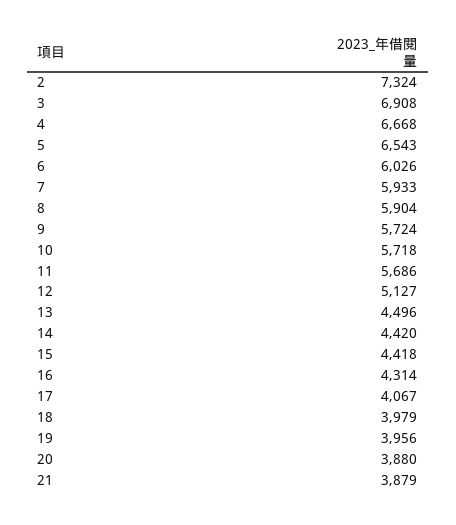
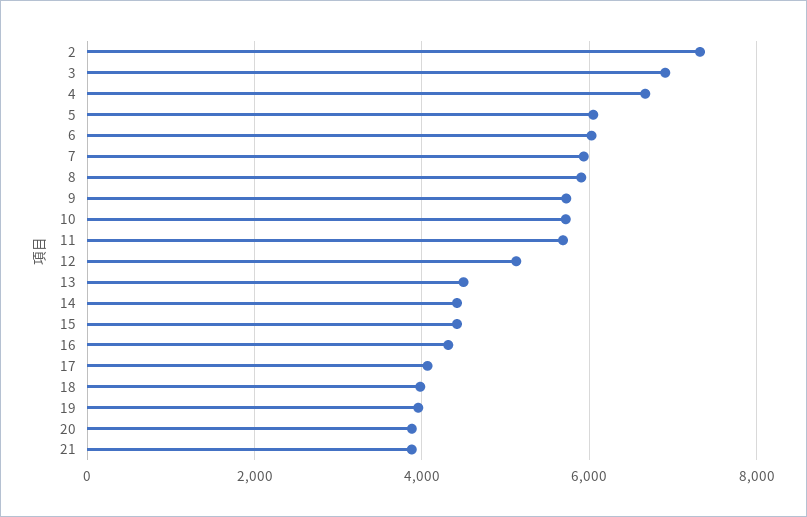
5: 6543 -> 6000

